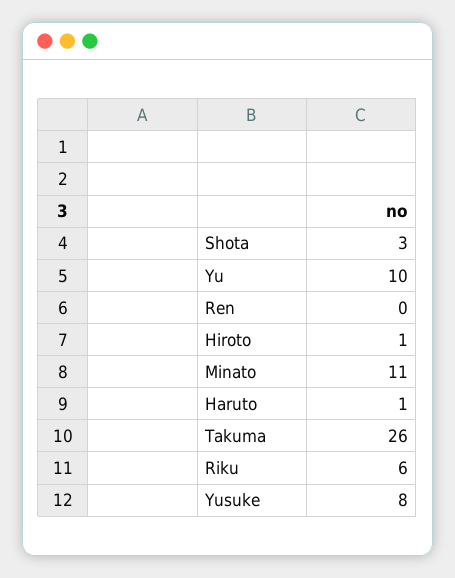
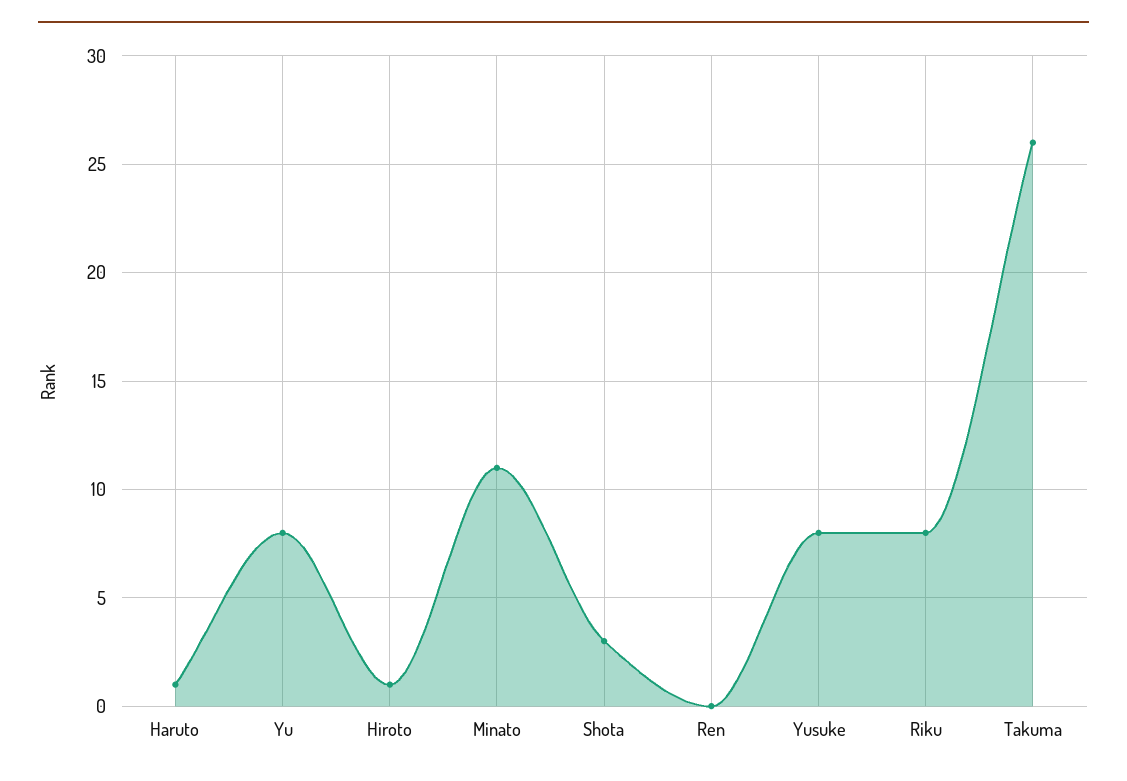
Yu: 10 -> 8
Riku: 6 -> 8

